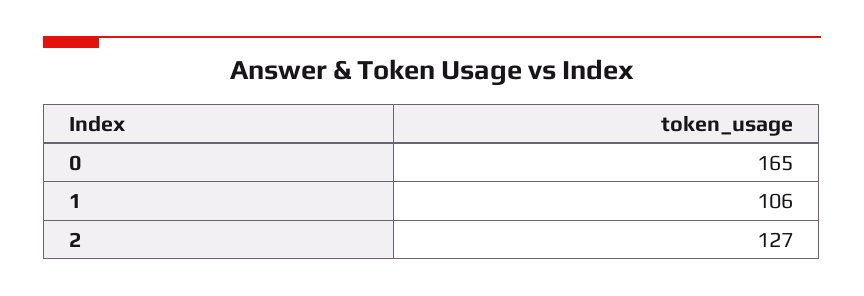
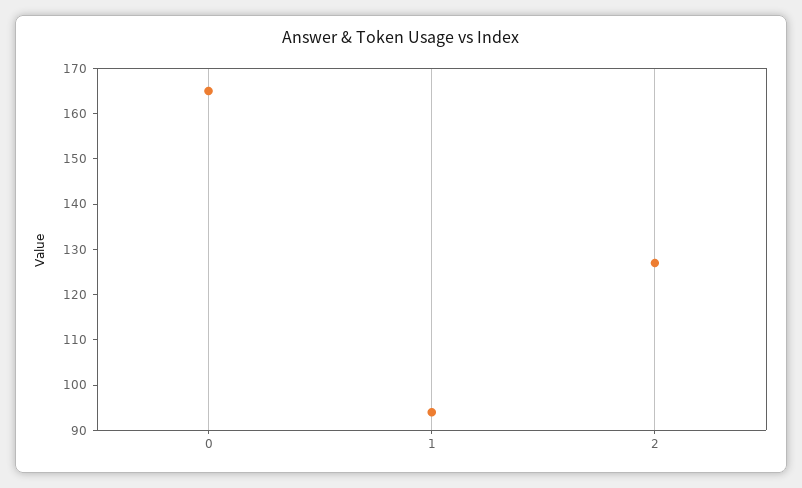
1: 106 -> 95

